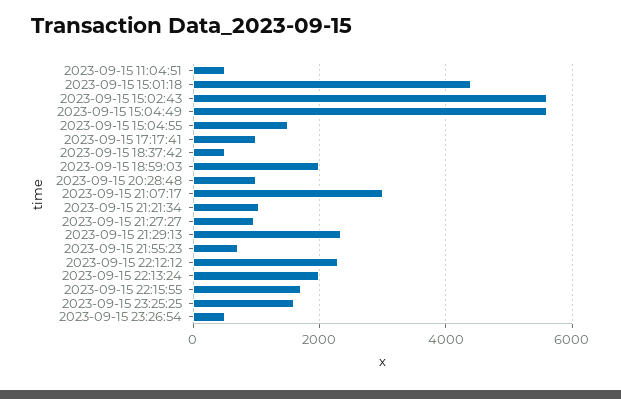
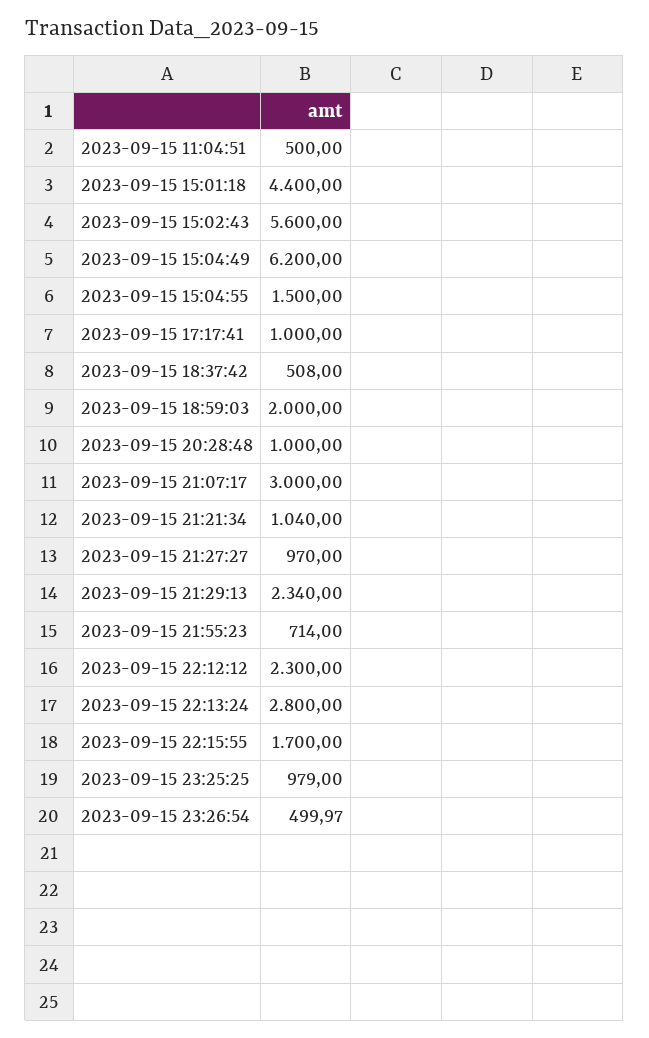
2023-09-15 15:04:49: 5600 -> 6200
2023-09-15 22:13:24: 2000 -> 2800
2023-09-15 23:25:25: 1600 -> 979

